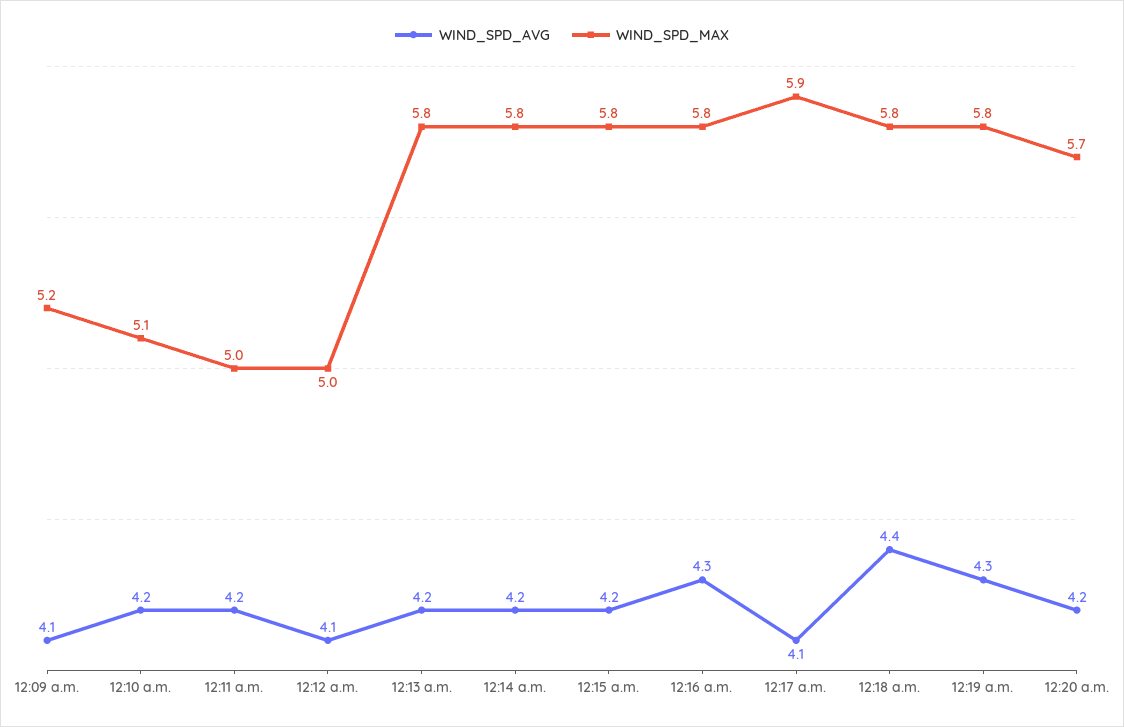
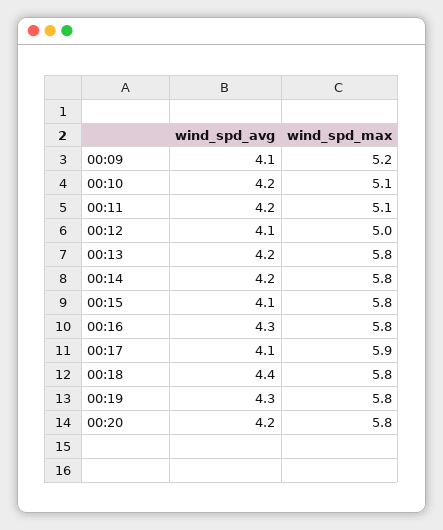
WIND_SPD_MAX, 12:11 a.m.: 5 -> 5.1
WIND_SPD_AVG, 12:15 a.m.: 4.2 -> 4.1
WIND_SPD_MAX, 12:20 a.m.: 5.7 -> 5.8

